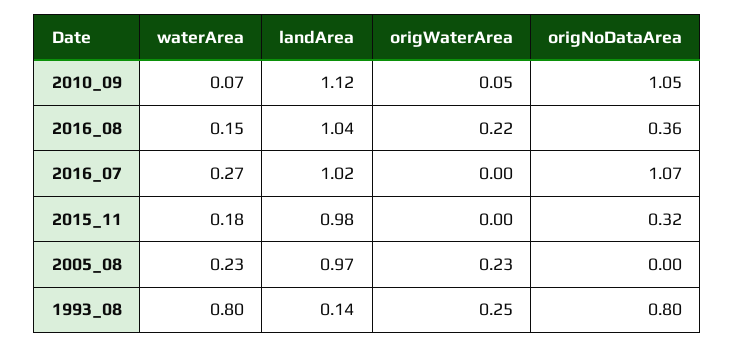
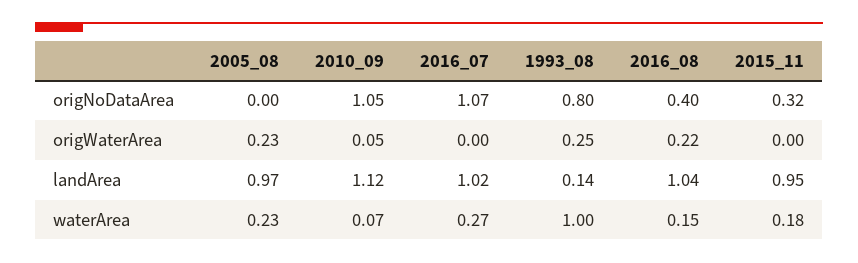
origNoDataArea, 2016_08: 0.36 -> 0.4
landArea, 2015_11: 0.98 -> 0.95
waterArea, 1993_08: 0.8 -> 1

